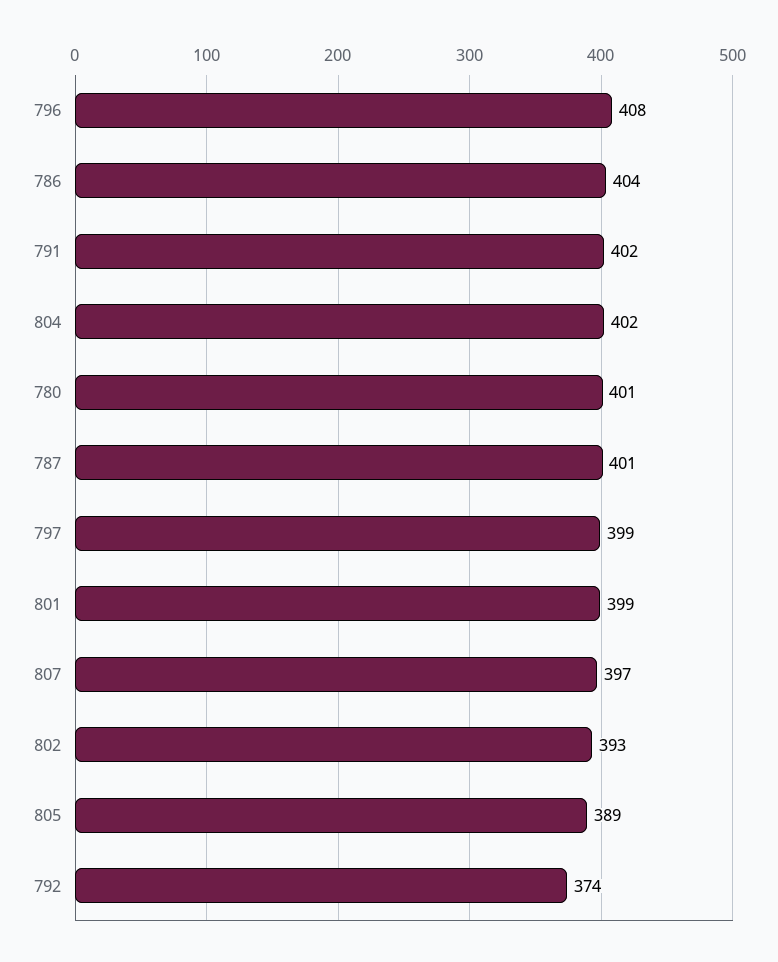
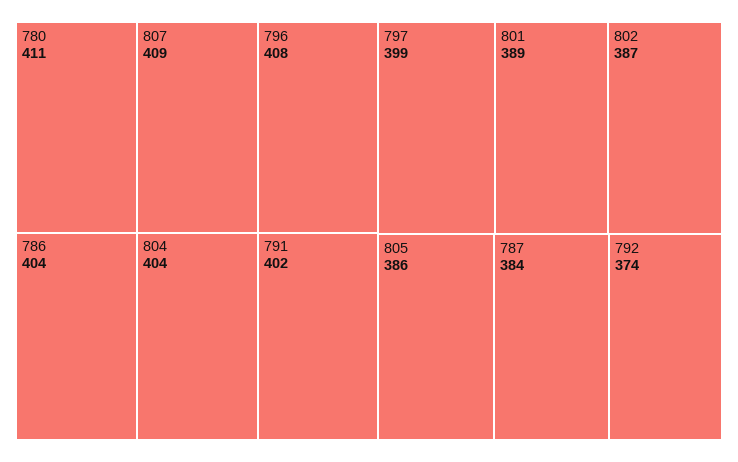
804: 402 -> 404
780: 401 -> 411
787: 401 -> 384
801: 399 -> 389
807: 397 -> 409
802: 393 -> 387
805: 389 -> 386

